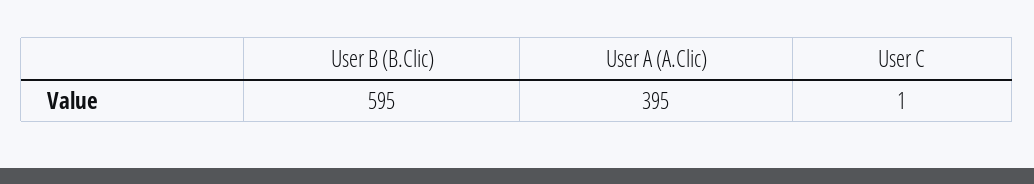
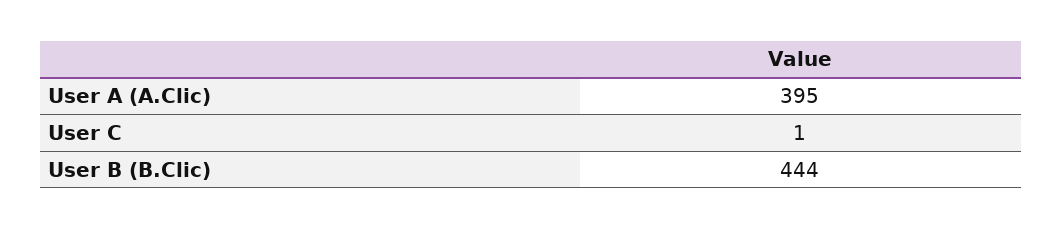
User B (B.Clic): 595 -> 444

